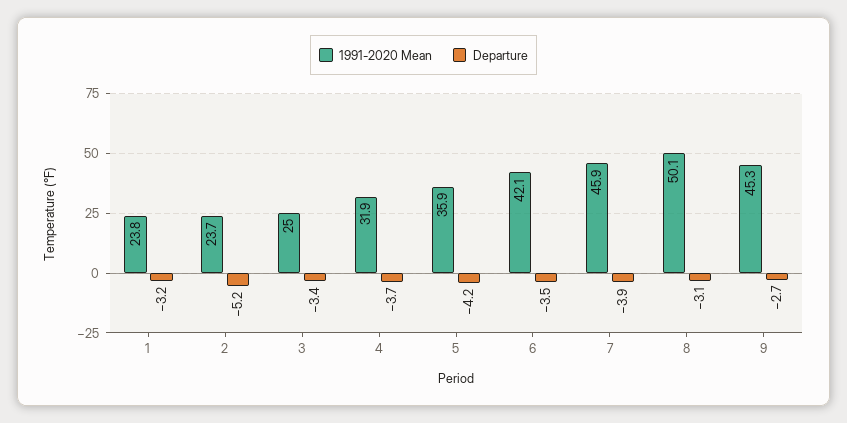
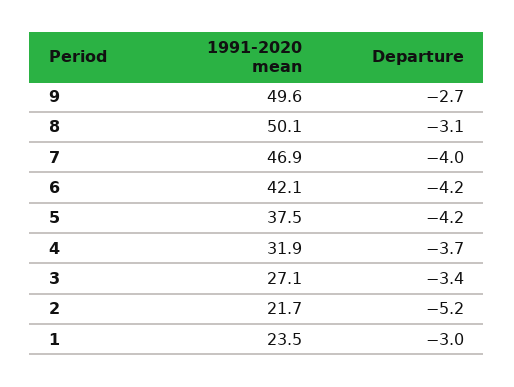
1991-2020 Mean, 1: 23.8 -> 23.5
Departure, 1: -3.2 -> -3
1991-2020 Mean, 2: 23.7 -> 21.7
1991-2020 Mean, 3: 25 -> 27.1
1991-2020 Mean, 5: 35.9 -> 37.5
Departure, 6: -3.5 -> -4.2
1991-2020 Mean, 7: 45.9 -> 46.9
Departure, 7: -3.9 -> -4
1991-2020 Mean, 9: 45.3 -> 49.6

